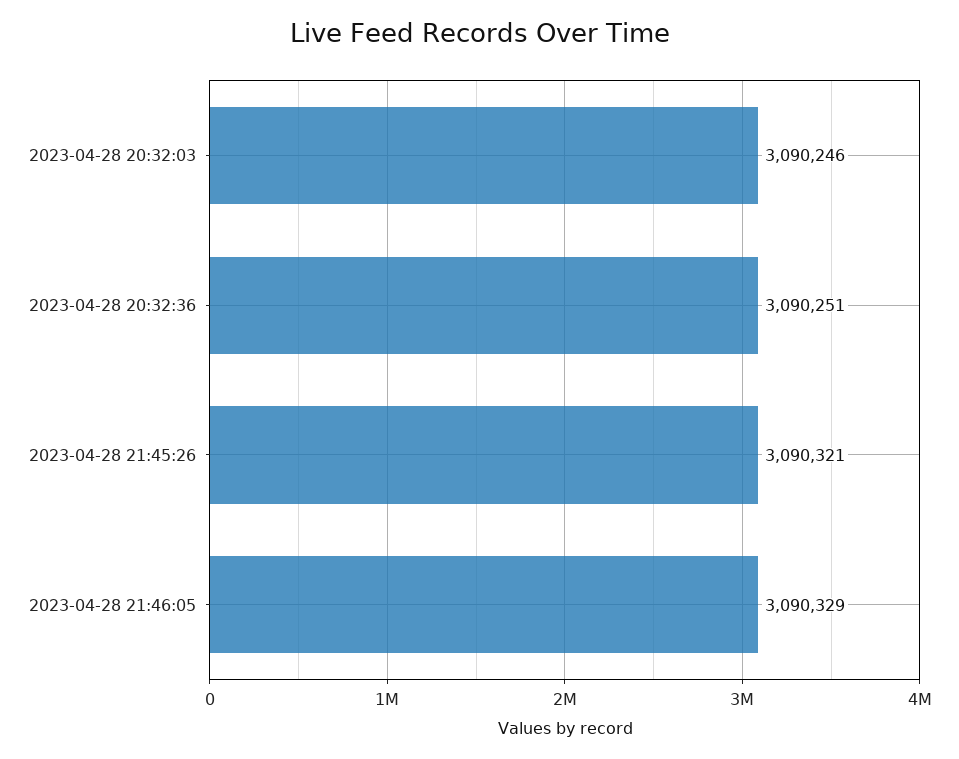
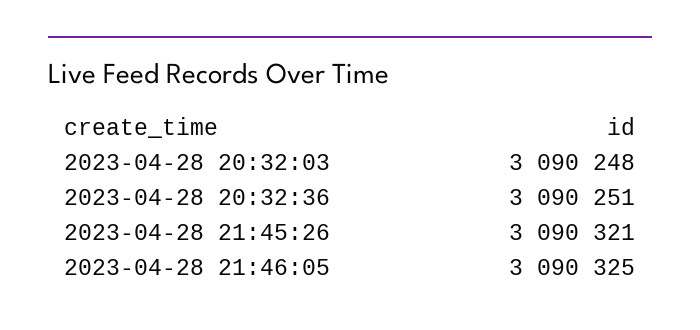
2023-04-28 20:32:03: 3090246 -> 3090248
2023-04-28 21:46:05: 3090329 -> 3090325

